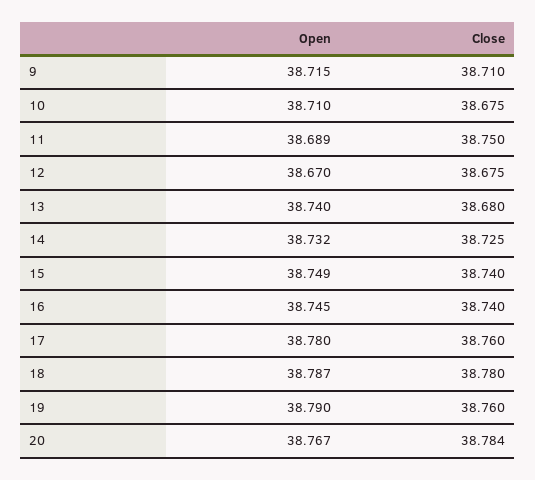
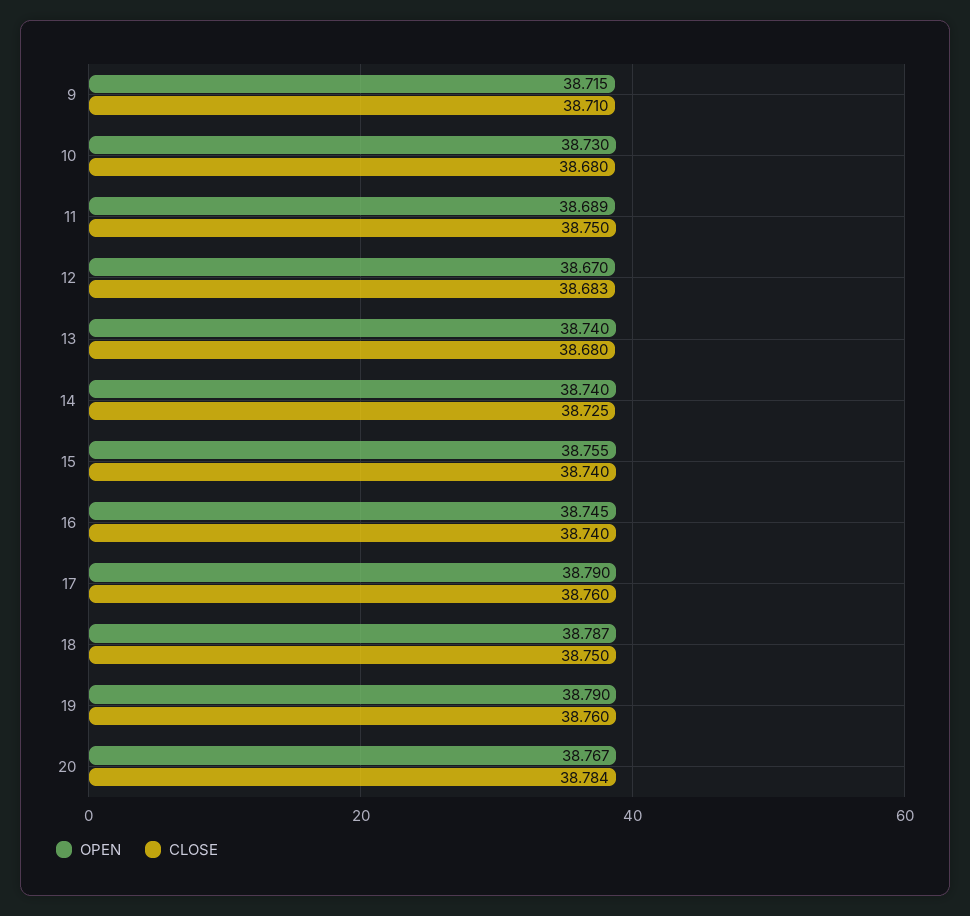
Open, 10: 38.71 -> 38.73
Close, 10: 38.675 -> 38.68
Close, 12: 38.675 -> 38.683
Open, 14: 38.732 -> 38.74
Open, 15: 38.749 -> 38.755
Open, 17: 38.78 -> 38.79
Close, 18: 38.78 -> 38.75

